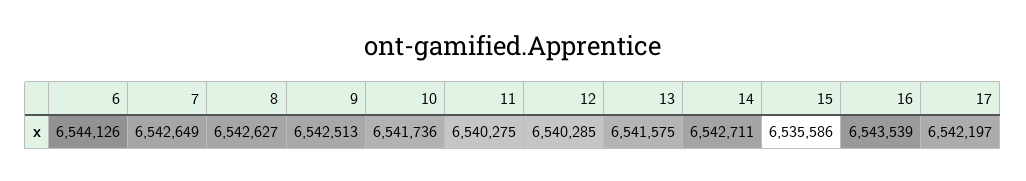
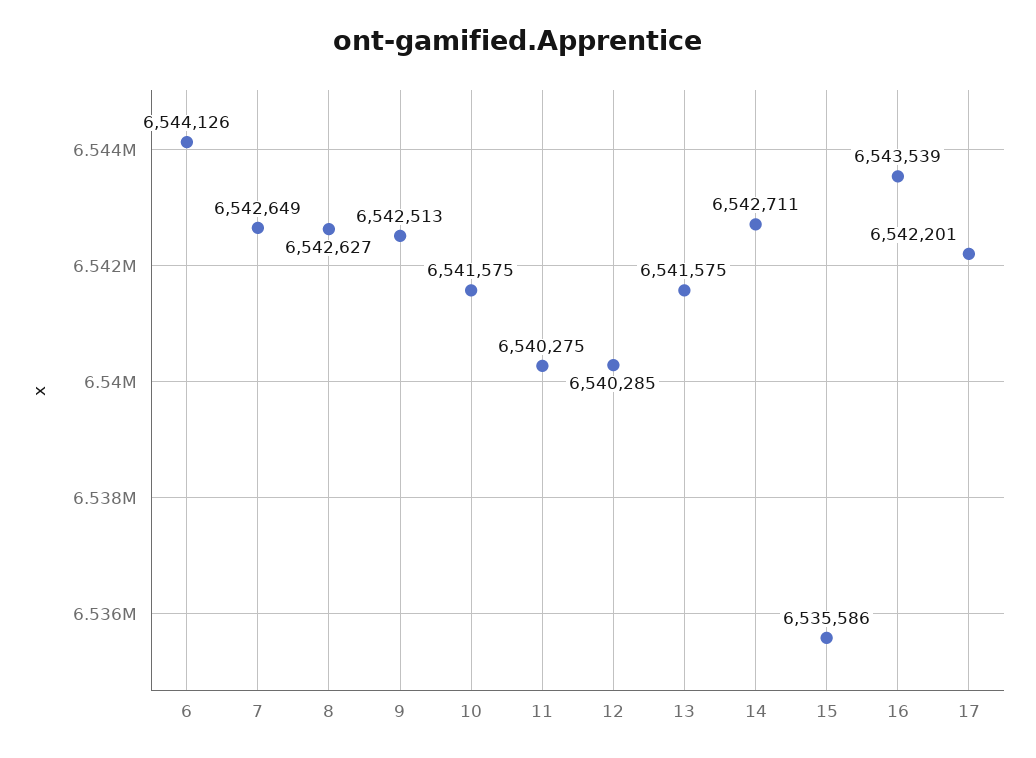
10: 6541736 -> 6541575
17: 6542197 -> 6542201

